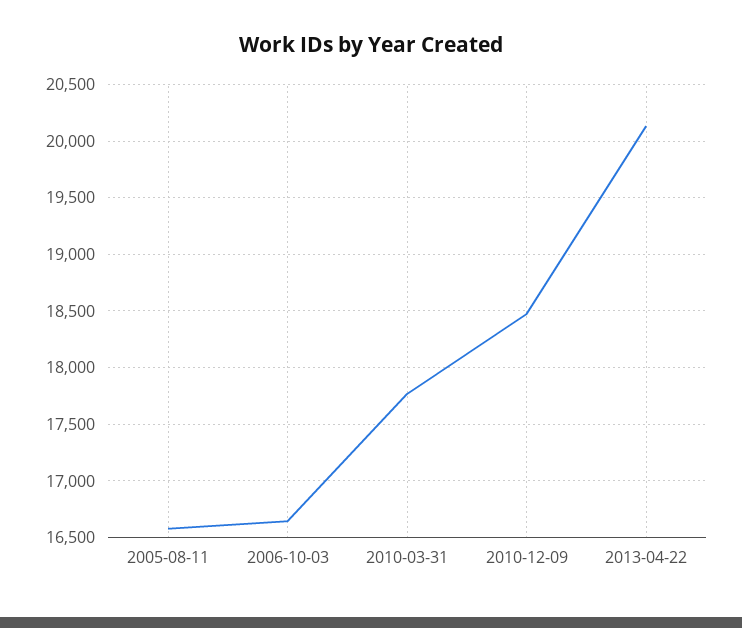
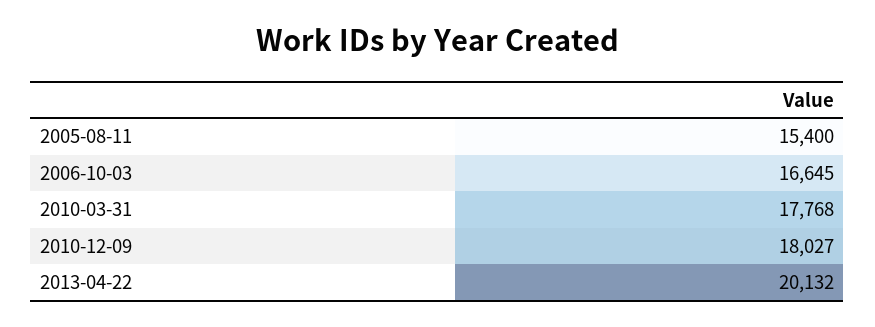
2005-08-11: 16600 -> 15400
2010-12-09: 18500 -> 18027

